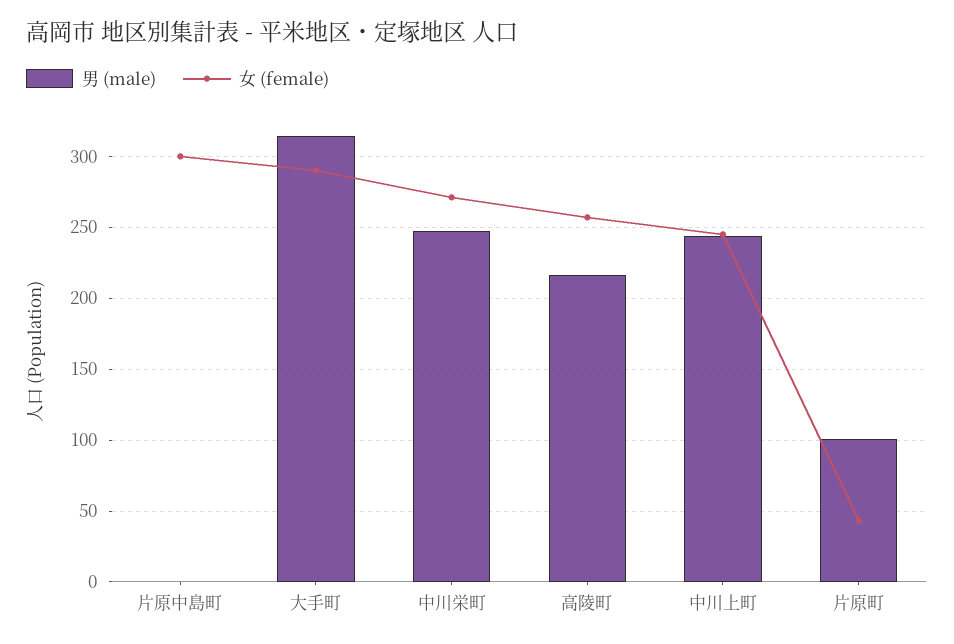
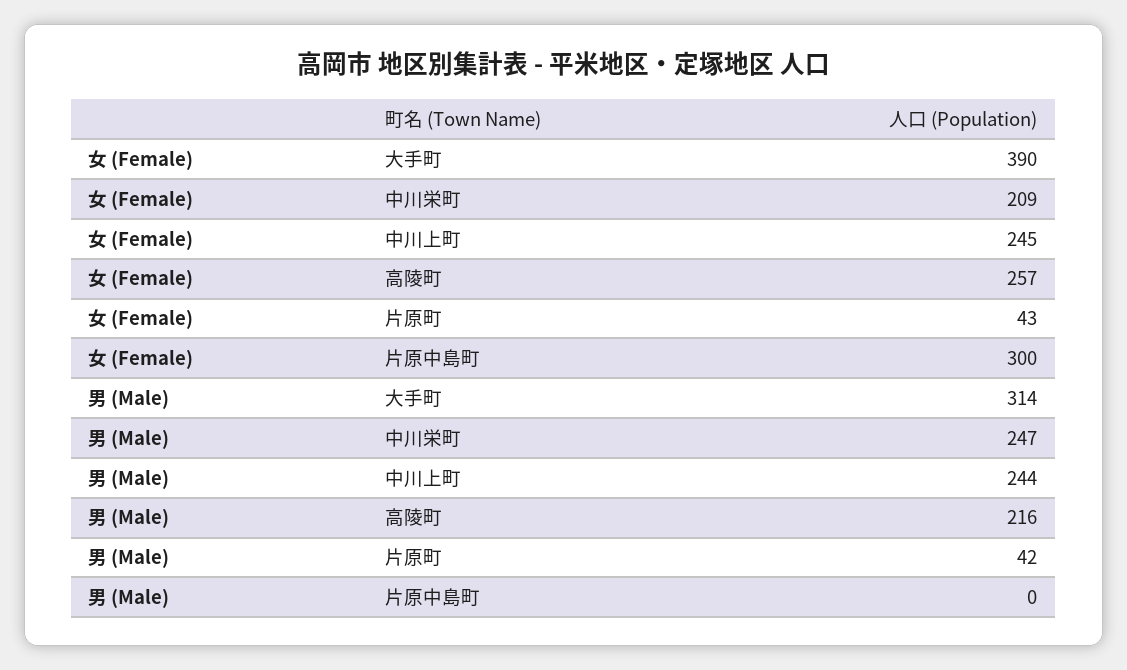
女 (female), 大手町: 290 -> 390
女 (female), 中川栄町: 270 -> 209
男 (male), 片原町: 100 -> 42

